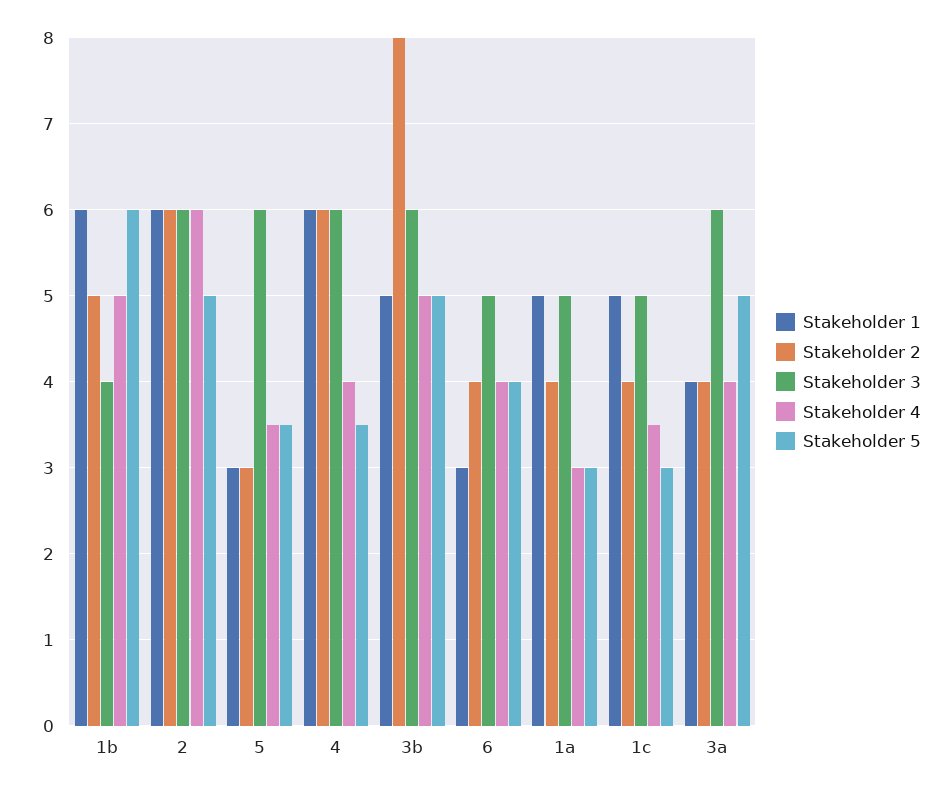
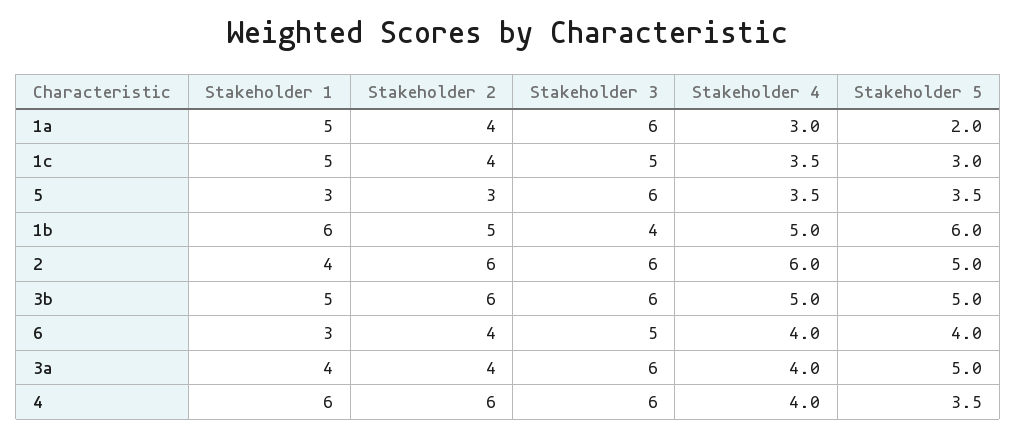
Stakeholder 1, 2: 6 -> 4
Stakeholder 2, 3b: 8 -> 6
Stakeholder 3, 1a: 5 -> 6
Stakeholder 5, 1a: 3 -> 2

